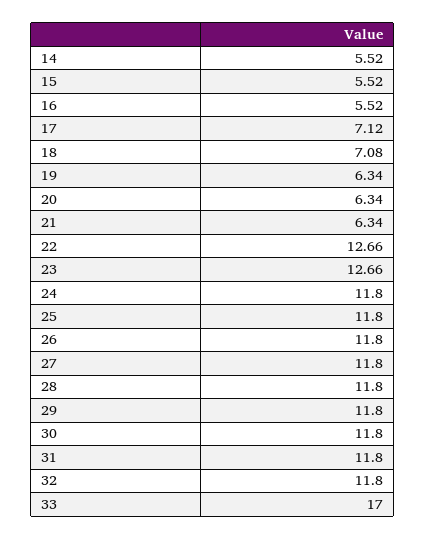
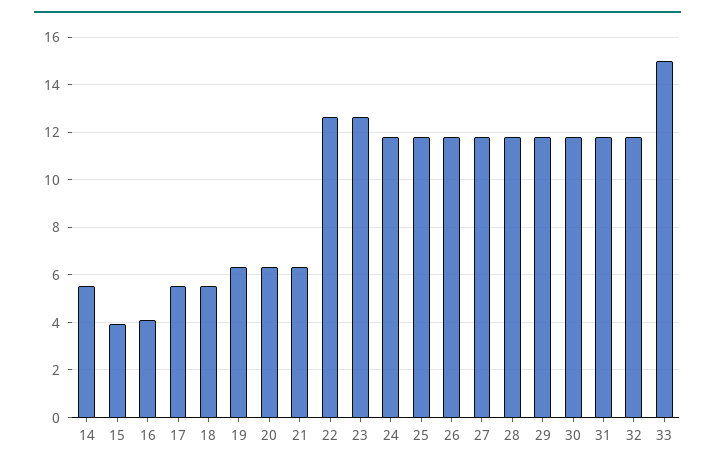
15: 5.52 -> 4
16: 5.52 -> 4
17: 7.12 -> 5.5
18: 7.08 -> 5.5
33: 17 -> 15

